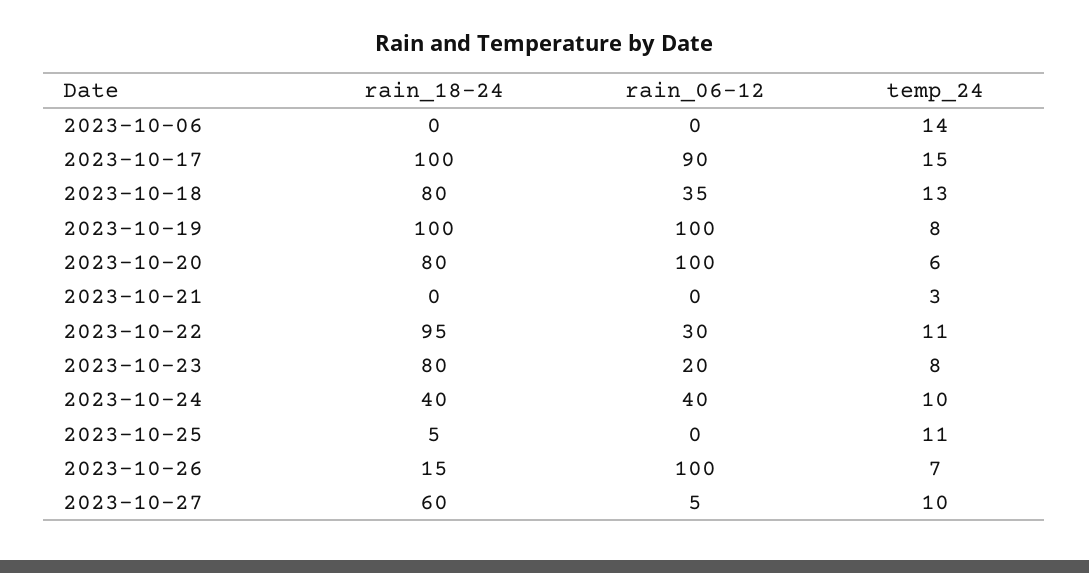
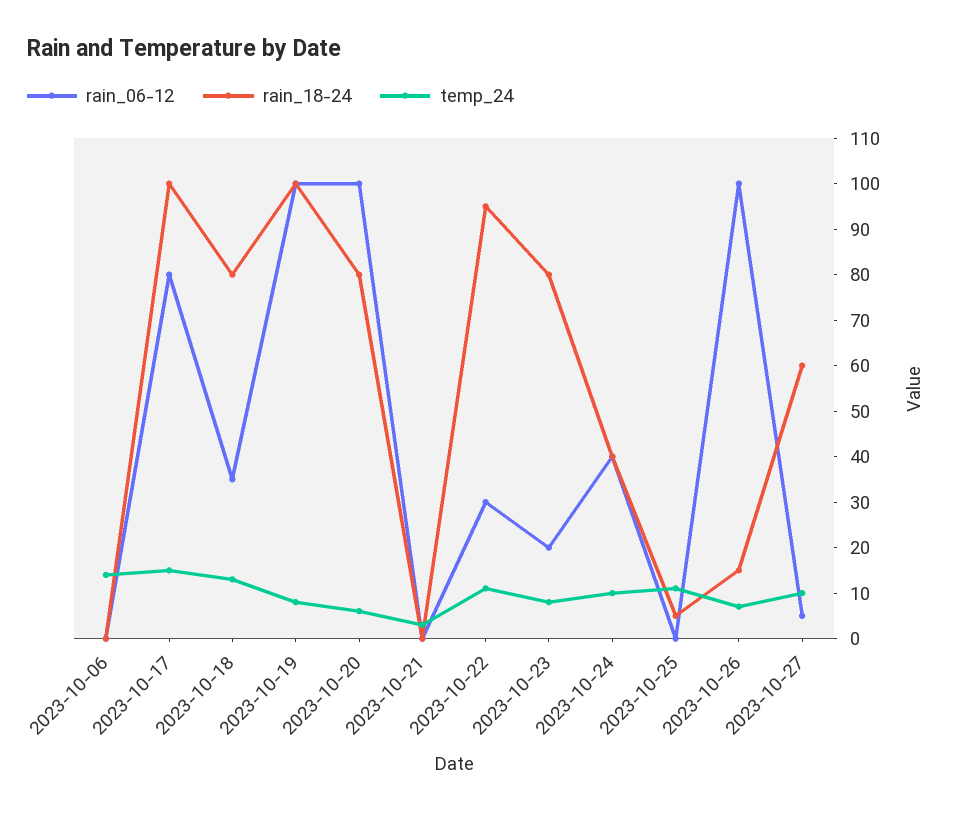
rain_06-12, 2023-10-17: 90 -> 80

